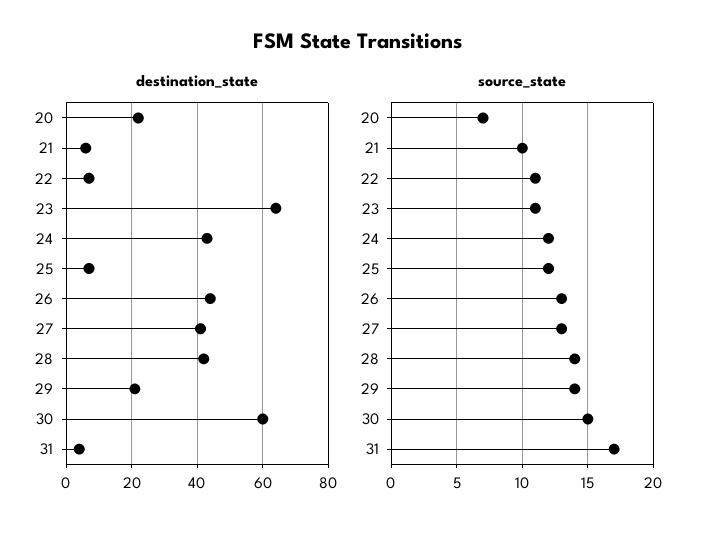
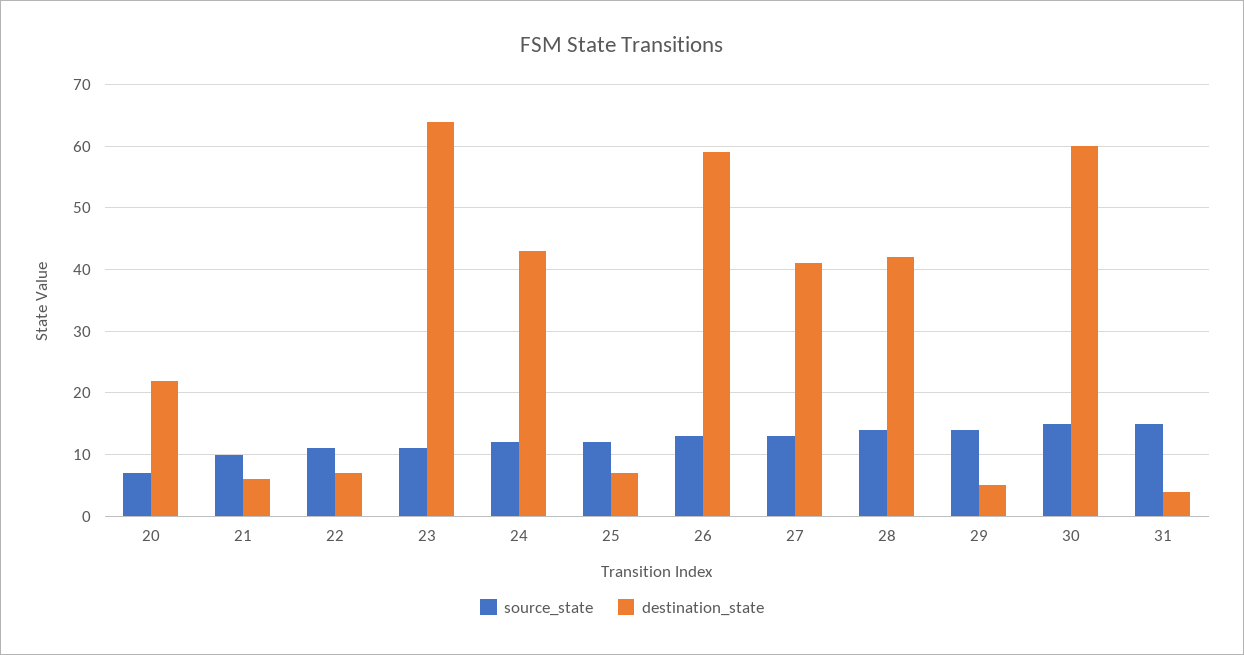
destination_state, 26: 45 -> 59
destination_state, 29: 20 -> 5
source_state, 31: 17 -> 15

